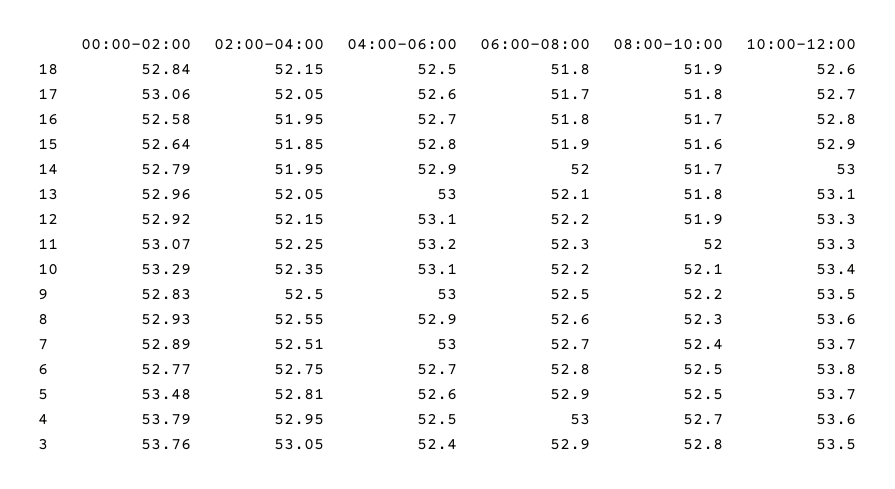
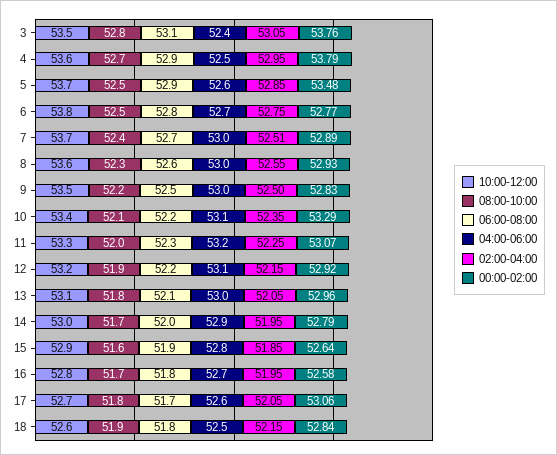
10:00-12:00, 12: 53.3 -> 53.2
04:00-06:00, 8: 52.9 -> 53
02:00-04:00, 5: 52.81 -> 52.85
06:00-08:00, 4: 53 -> 52.9
06:00-08:00, 3: 52.9 -> 53.1

